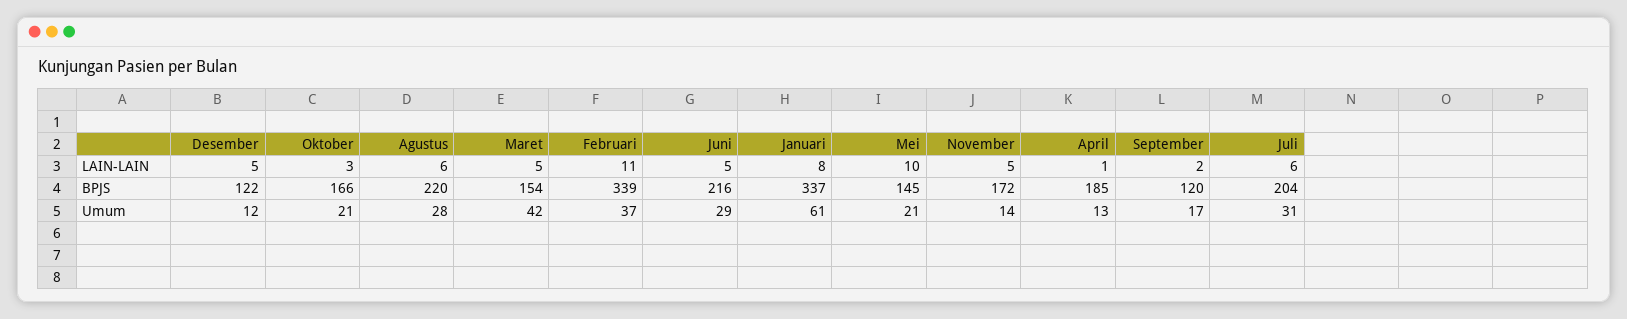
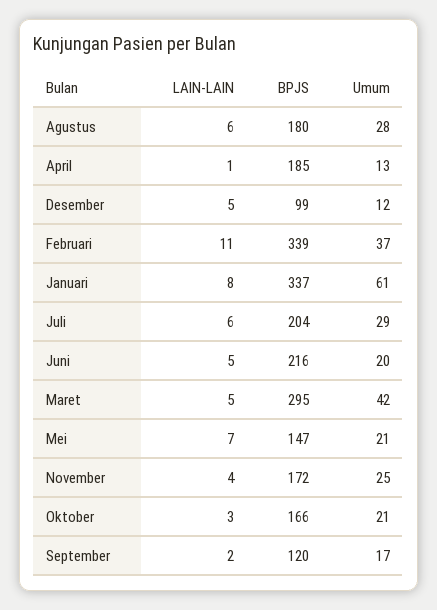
Mei, LAIN-LAIN: 10 -> 7
November, LAIN-LAIN: 5 -> 4
Desember, BPJS: 122 -> 99
Agustus, BPJS: 220 -> 180
Maret, BPJS: 154 -> 295
Mei, BPJS: 145 -> 147
Juni, Umum: 29 -> 20
November, Umum: 14 -> 25
Juli, Umum: 31 -> 29

